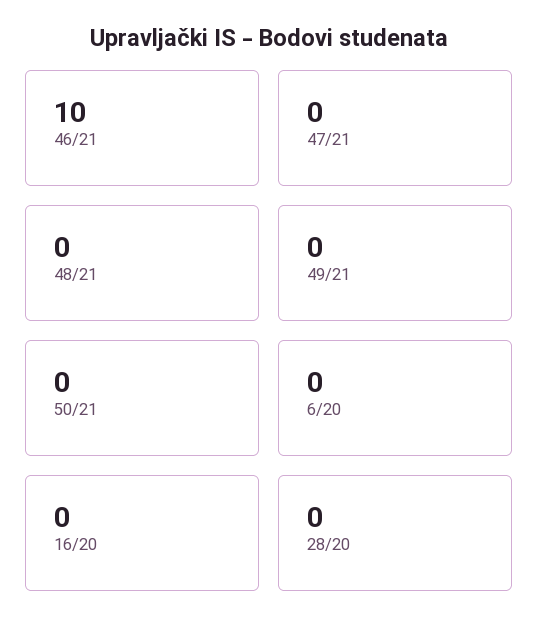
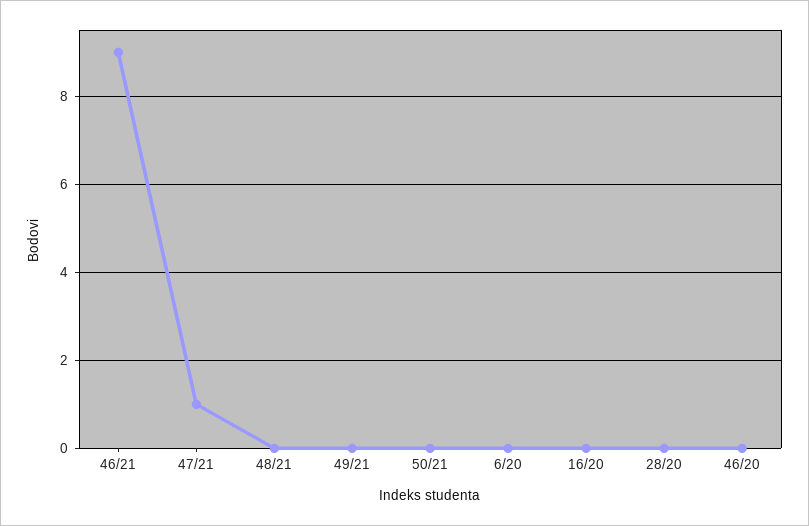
46/21: 10 -> 9
47/21: 0 -> 1
46/20: none -> 0

